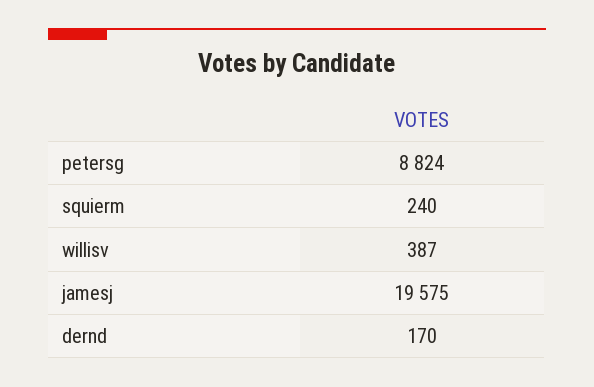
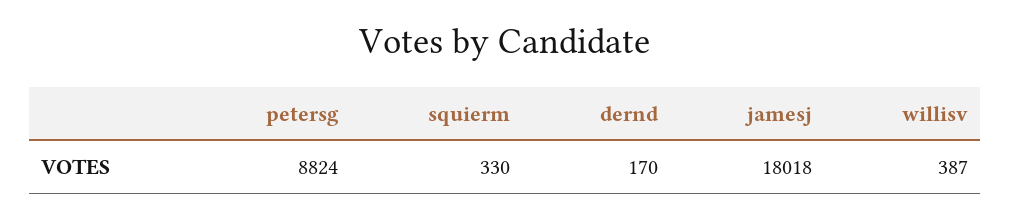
squierm: 240 -> 330
jamesj: 19575 -> 18018

